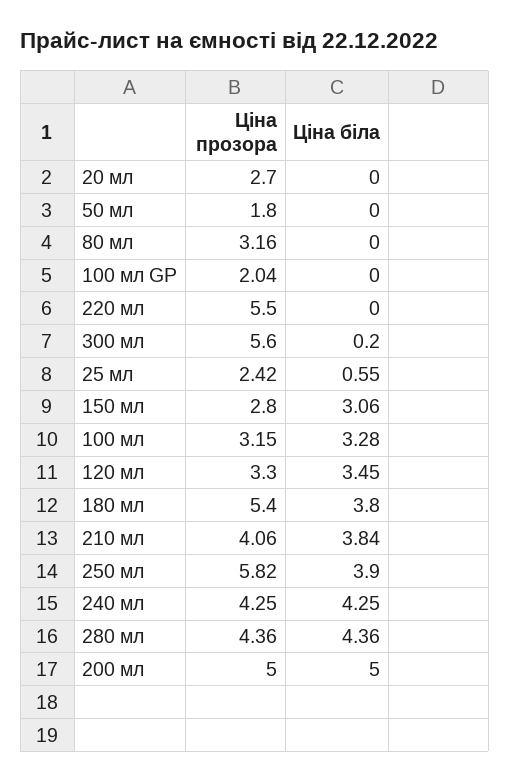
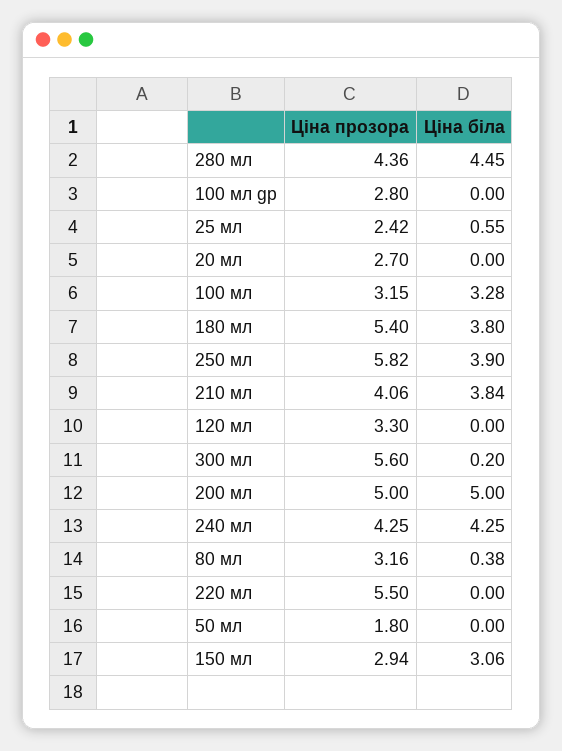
Ціна біла, 80 мл: 0 -> 0.38
Ціна прозора, 100 мл GP: 2.04 -> 2.8
Ціна прозора, 150 мл: 2.8 -> 2.94
Ціна біла, 120 мл: 3.45 -> 0
Ціна біла, 280 мл: 4.36 -> 4.45

